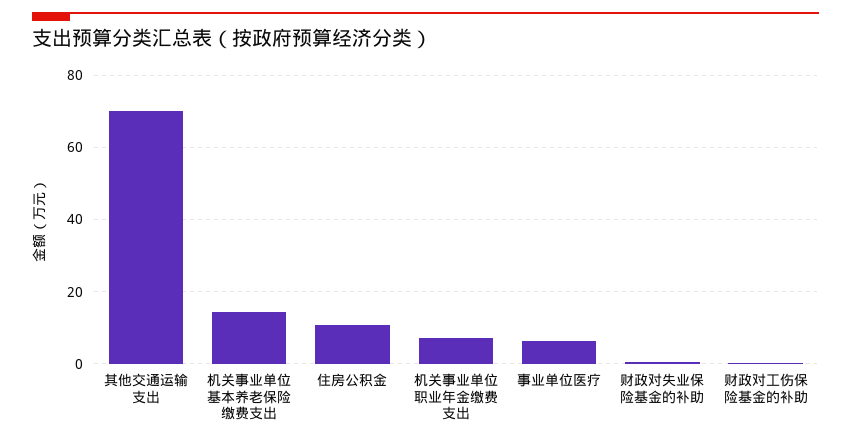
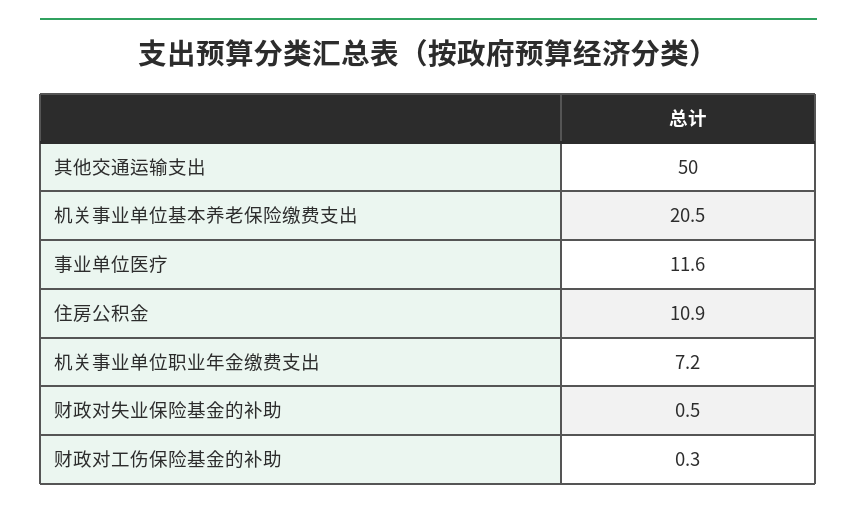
其他交通运输支出: 70 -> 50
机关事业单位基本养老保险缴费支出: 14 -> 20.5
事业单位医疗: 6 -> 11.6

